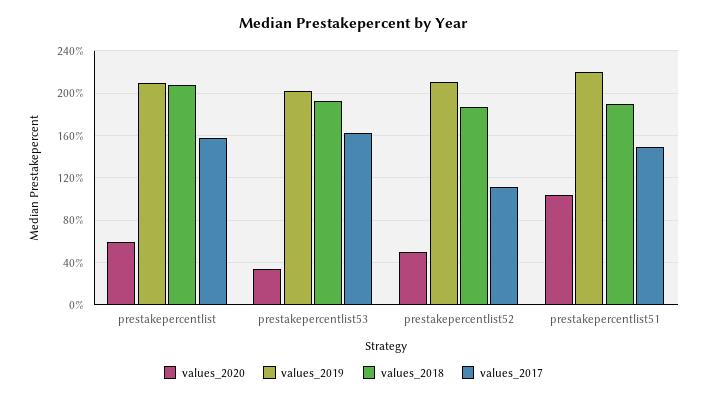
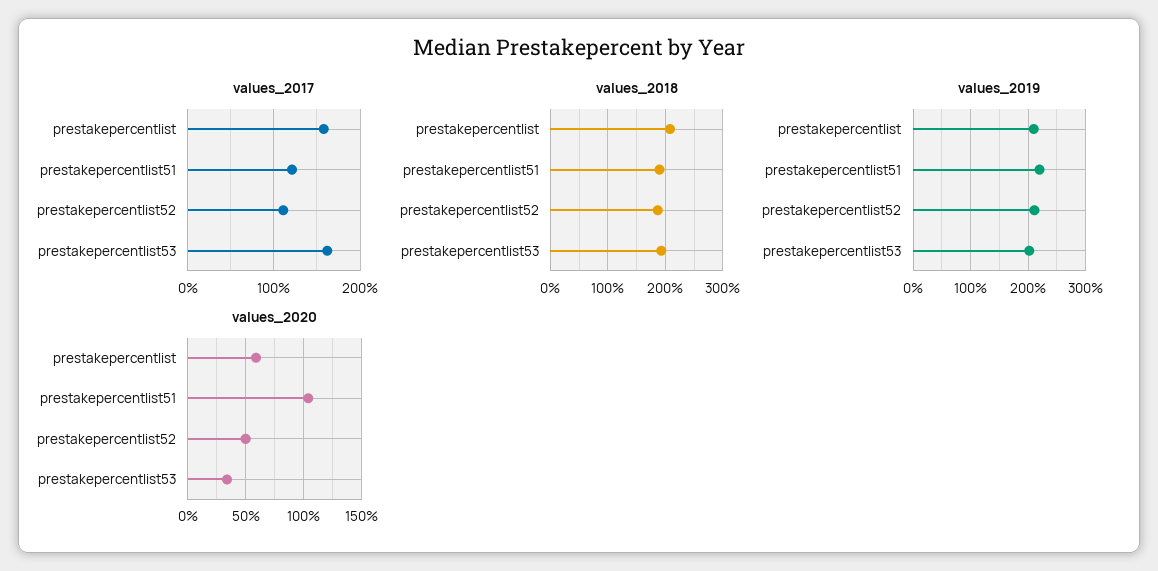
values_2017, prestakepercentlist51: 150 -> 120

